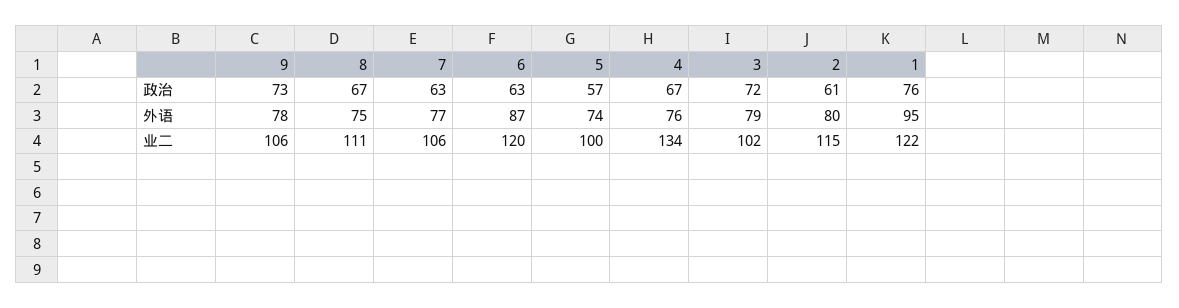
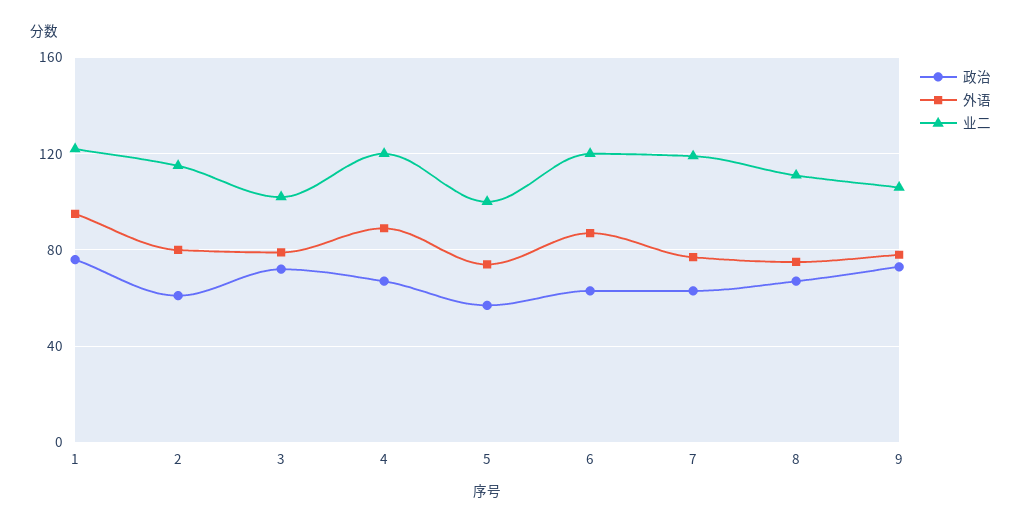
外语, 4: 76 -> 90
业二, 7: 106 -> 120
业二, 4: 134 -> 120

